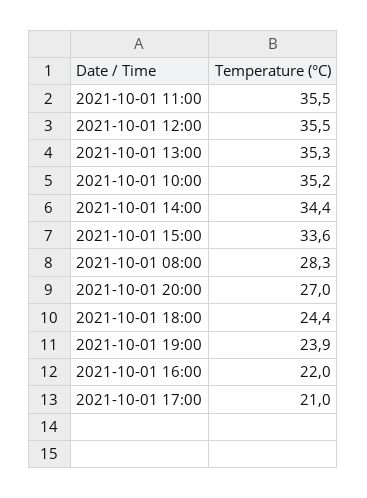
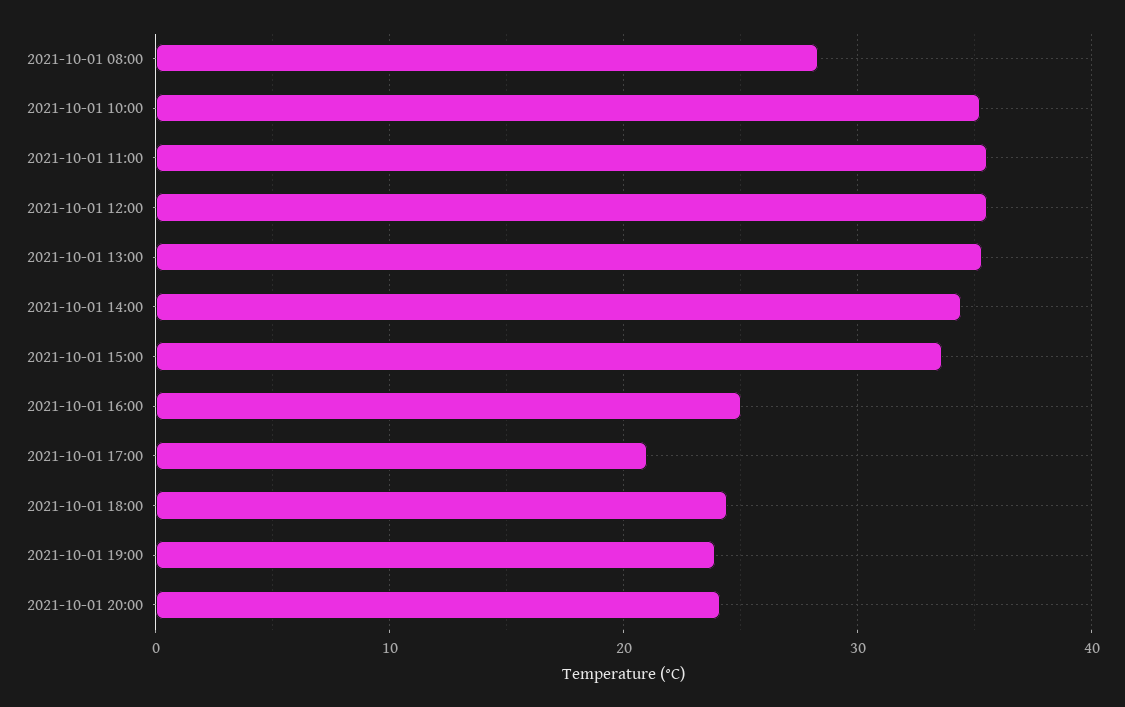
2021-10-01 20:00: 27 -> 24
2021-10-01 16:00: 22 -> 25

